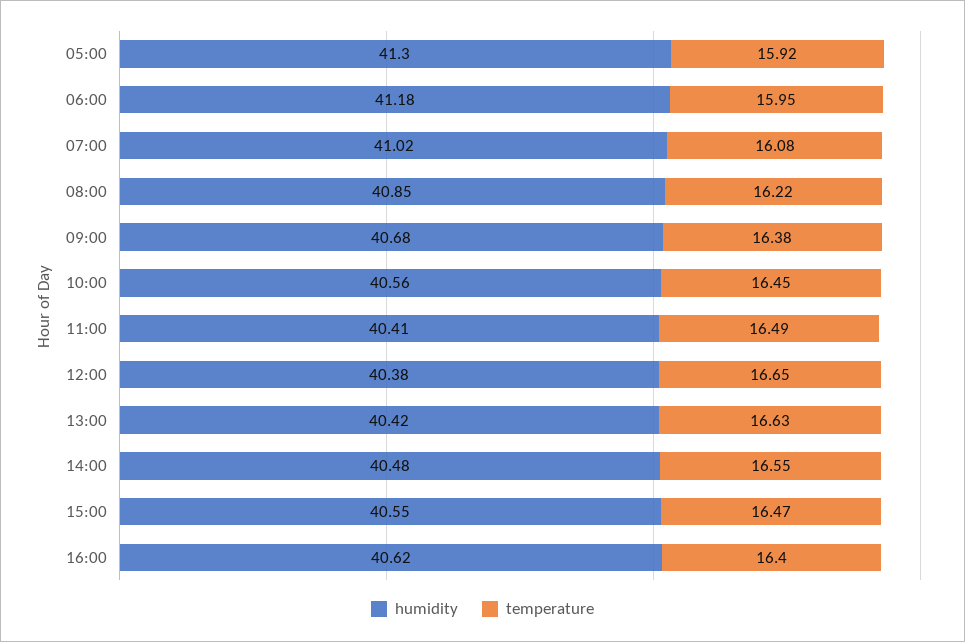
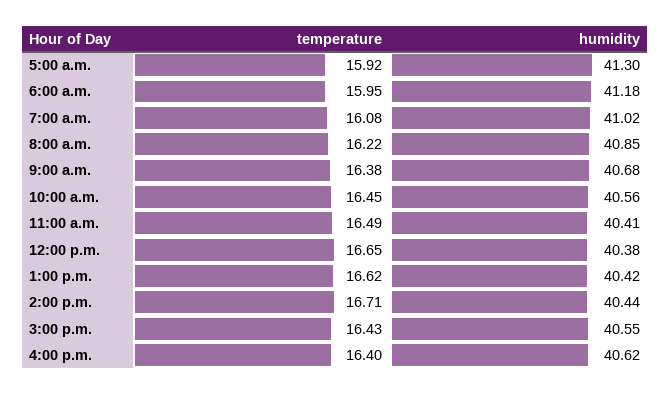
temperature, 13:00: 16.63 -> 16.62
humidity, 14:00: 40.48 -> 40.44
temperature, 14:00: 16.55 -> 16.71
temperature, 15:00: 16.47 -> 16.43

